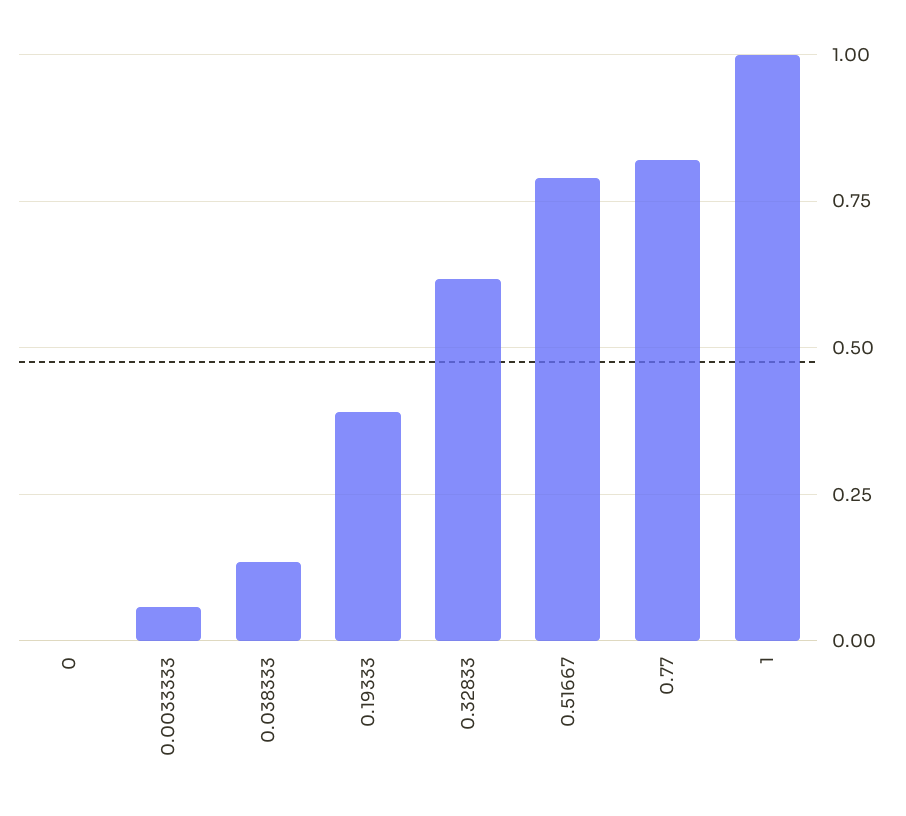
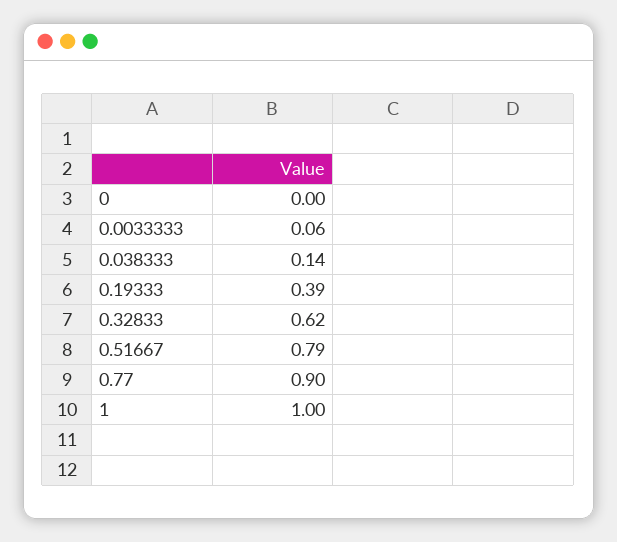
0.77: 0.825 -> 0.9

